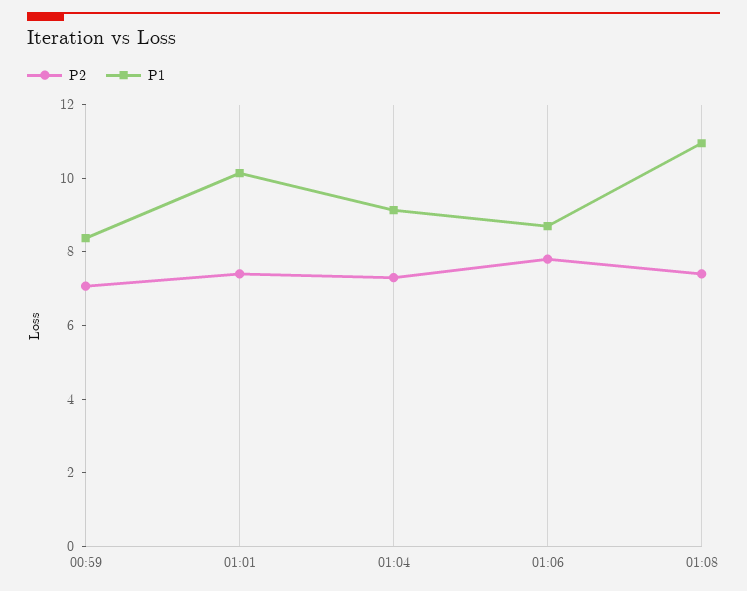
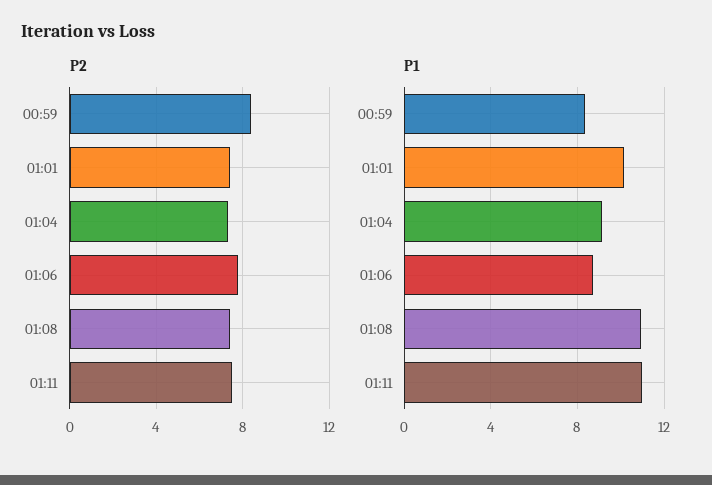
P2, 00:59: 7 -> 8.5
P2, 01:11: none -> 7.5
P1, 01:11: none -> 11

